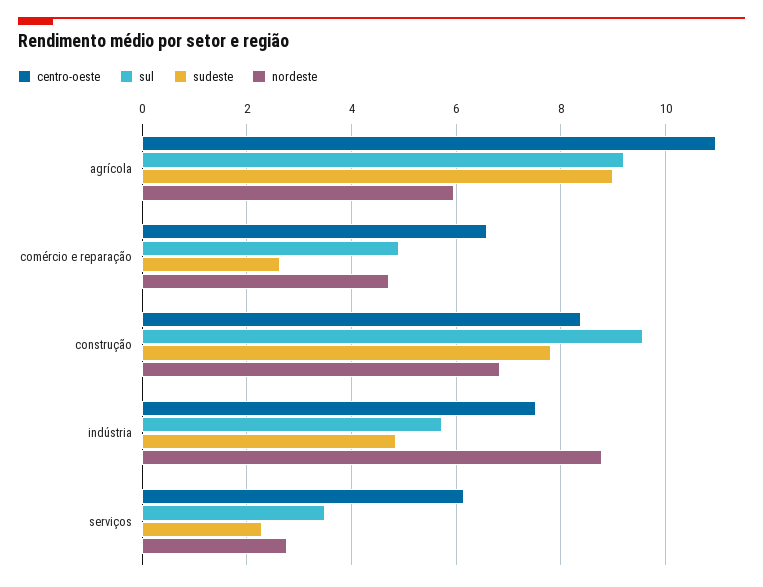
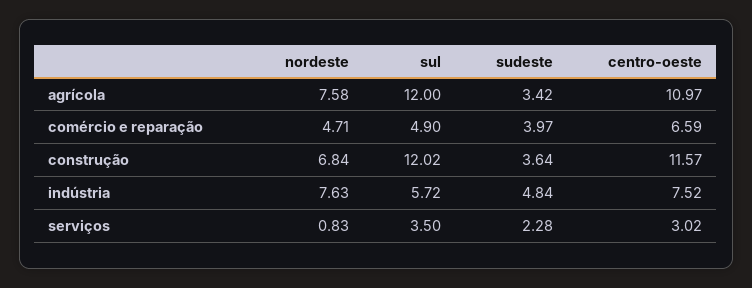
sul, agrícola: 9.2 -> 12
sudeste, agrícola: 9 -> 3.42
nordeste, agrícola: 6 -> 7.58
sudeste, comércio e reparação: 2.6 -> 3.97
centro-oeste, construção: 8.4 -> 11.57
sul, construção: 9.6 -> 12.02
sudeste, construção: 7.8 -> 3.64
nordeste, indústria: 8.8 -> 7.63
centro-oeste, serviços: 6.2 -> 3.02
nordeste, serviços: 2.8 -> 0.83

